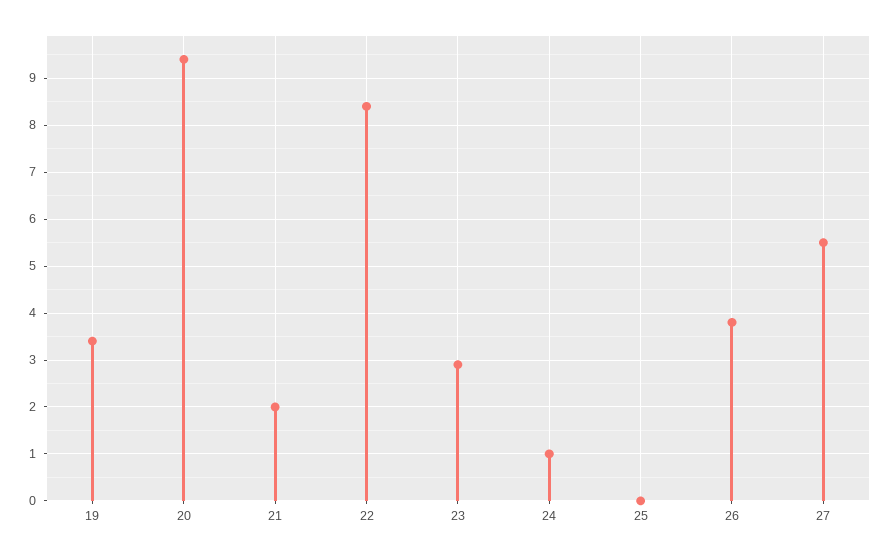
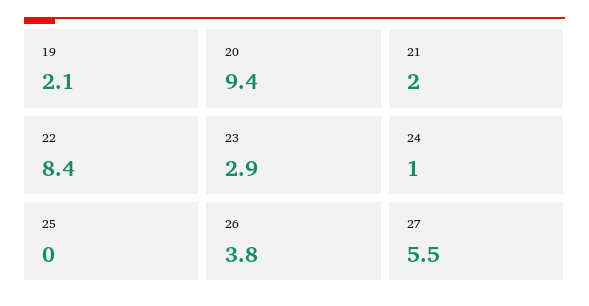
19: 3.5 -> 2.1

